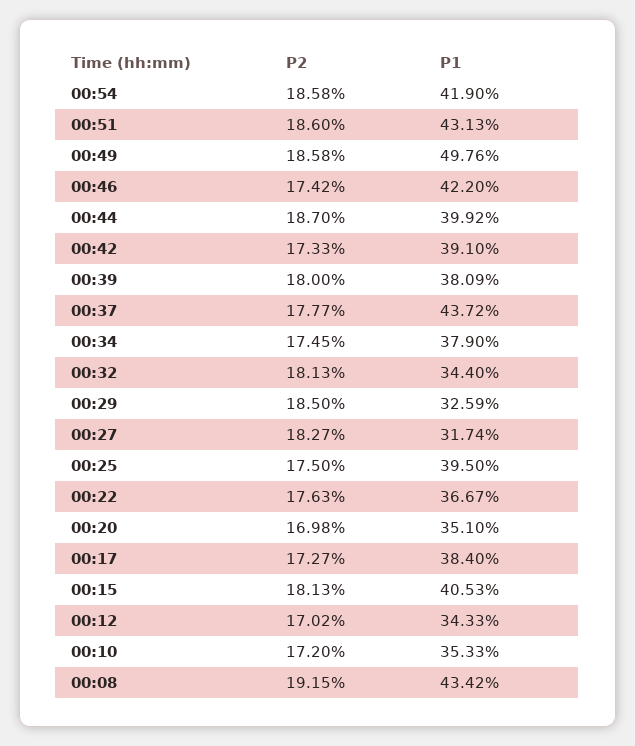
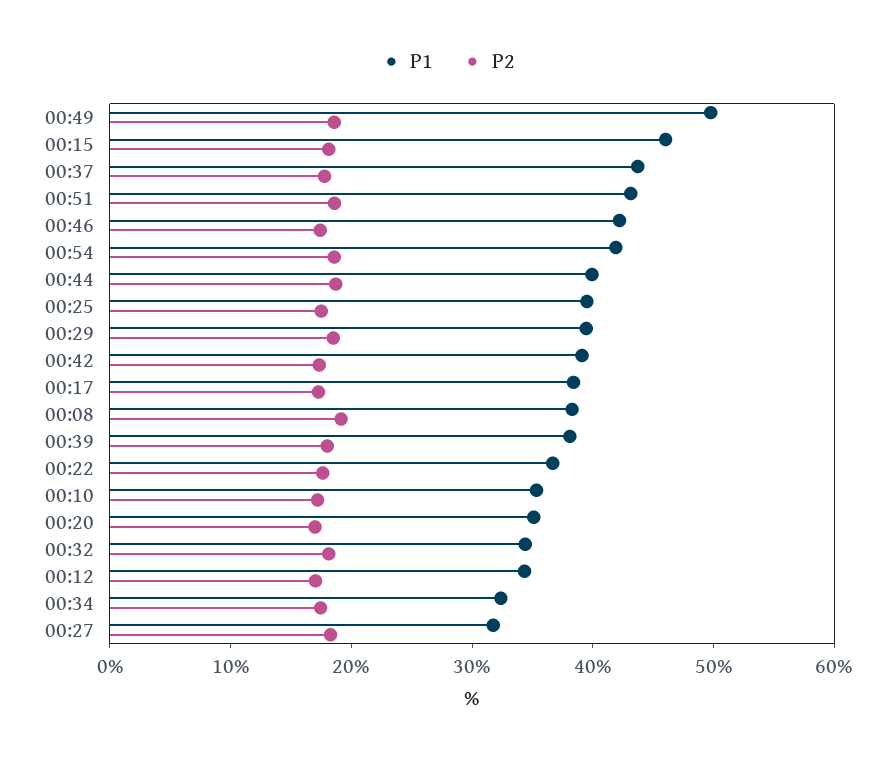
P1, 00:34: 37.9 -> 32
P1, 00:29: 32.59 -> 40
P1, 00:15: 40.53 -> 46
P1, 00:08: 43.42 -> 38

